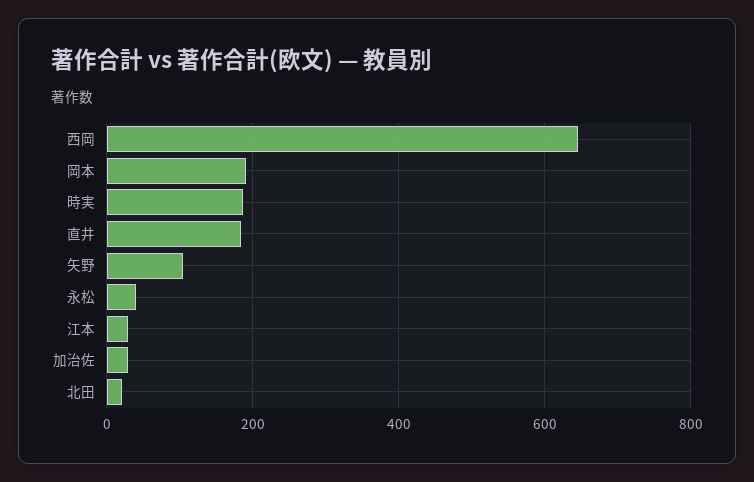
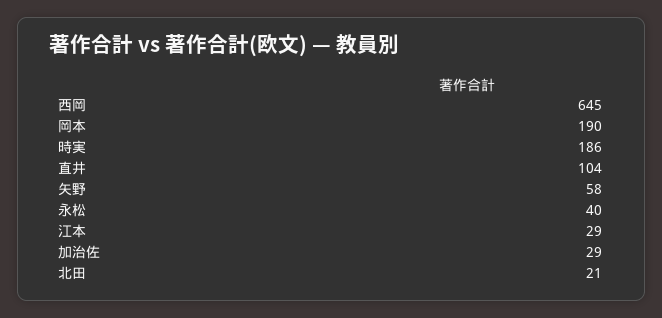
直井: 180 -> 104
矢野: 100 -> 58

